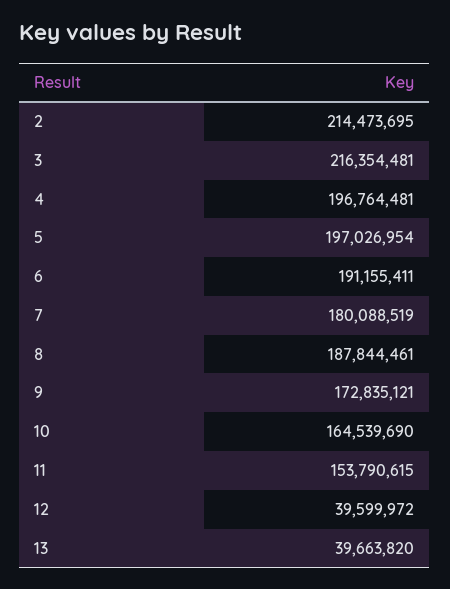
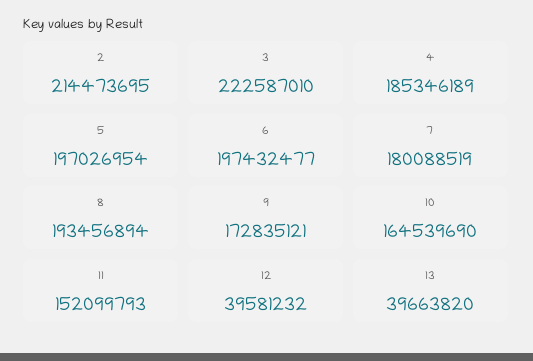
3: 216354481 -> 222587010
4: 196764481 -> 185346189
6: 191155411 -> 197432477
8: 187844461 -> 193456894
11: 153790615 -> 152099793
12: 39599972 -> 39581232

